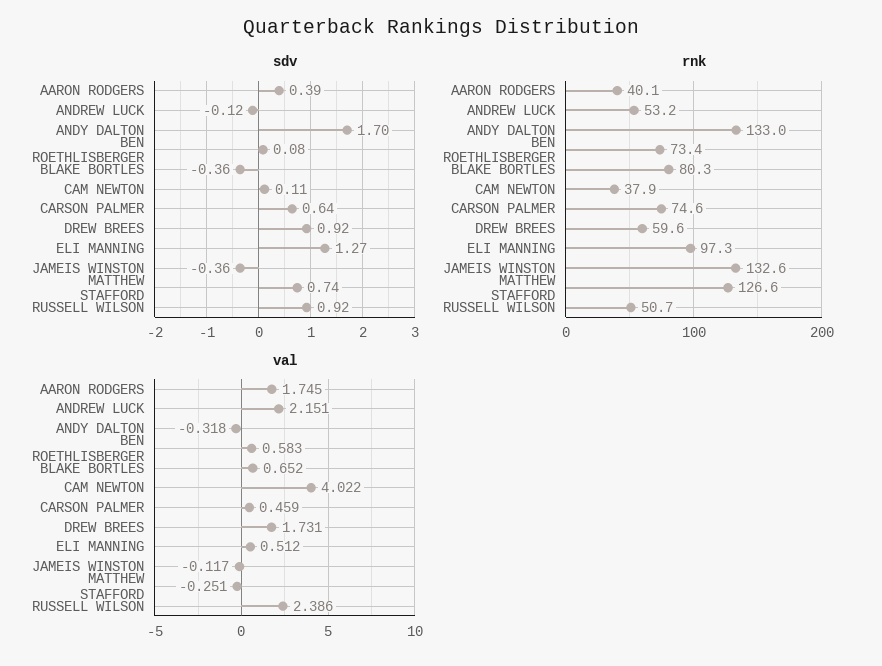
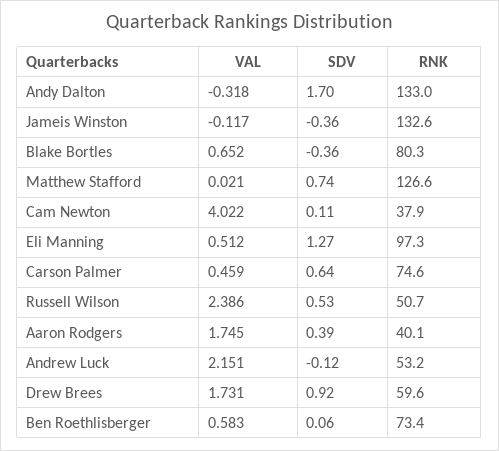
sdv, BEN ROETHLISBERGER: 0.08 -> 0.06
sdv, RUSSELL WILSON: 0.92 -> 0.53
val, MATTHEW STAFFORD: -0.251 -> 0.021

